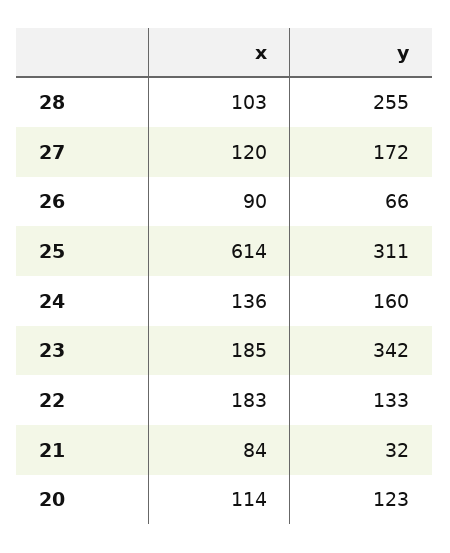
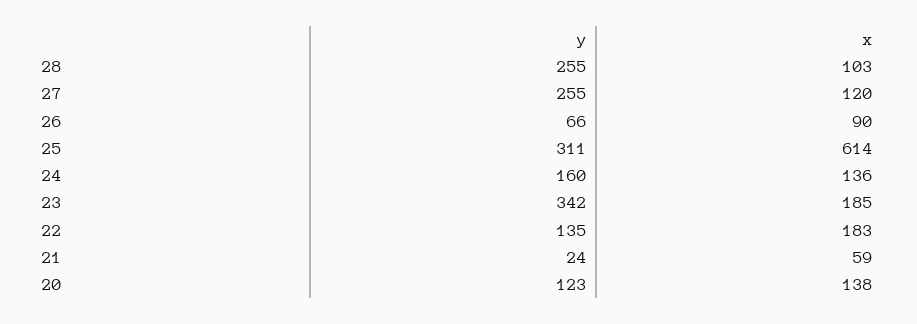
y, 27: 172 -> 255
y, 22: 133 -> 135
x, 21: 84 -> 59
y, 21: 32 -> 24
x, 20: 114 -> 138

